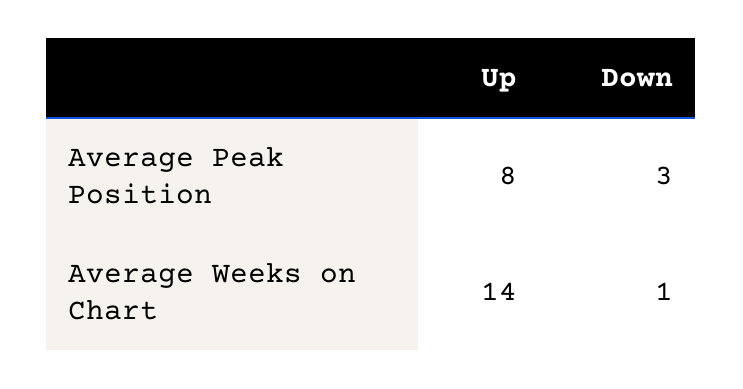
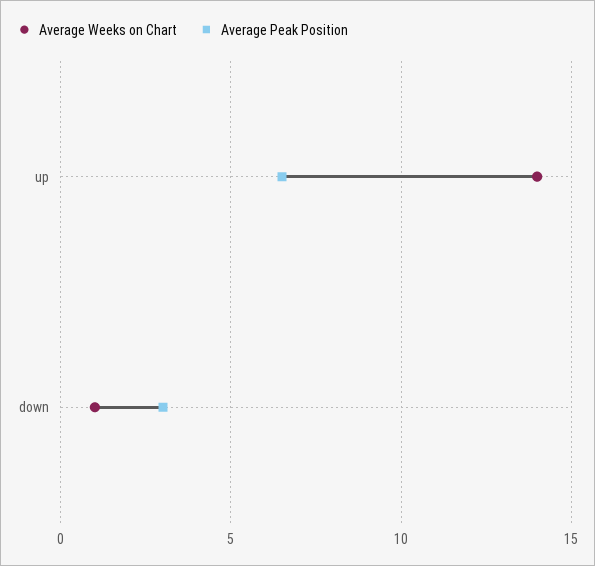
Average Peak Position, Up: 8 -> 6.5

